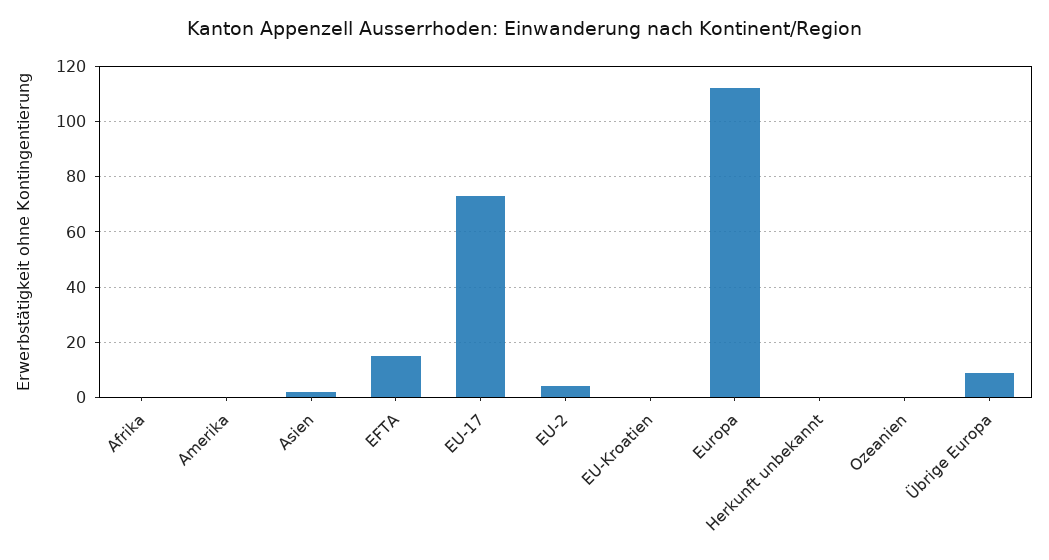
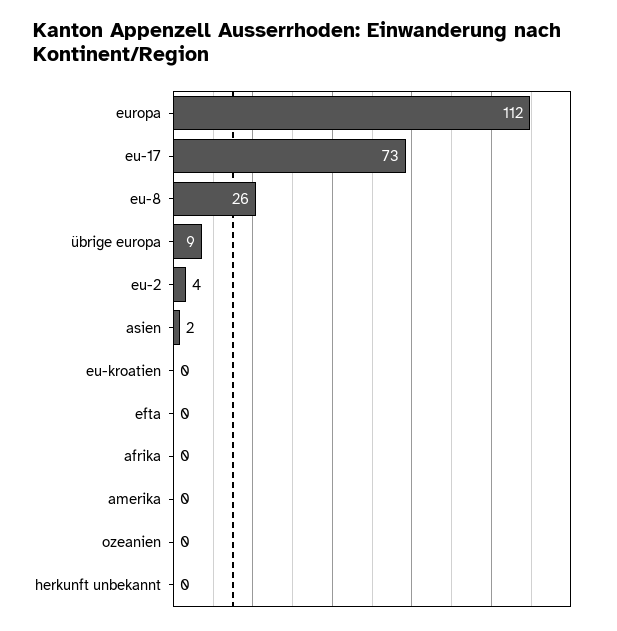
EFTA: 15 -> 0
eu-8: none -> 26

